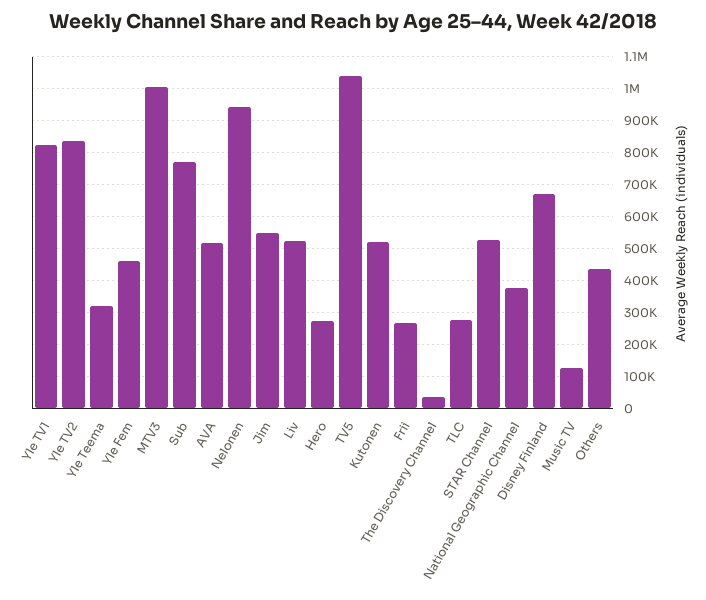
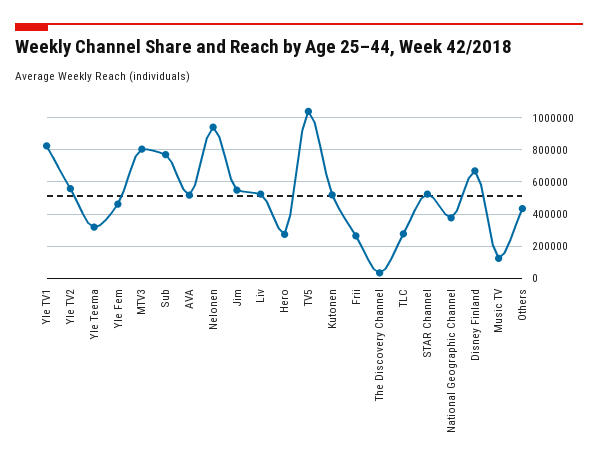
Yle TV2: 840000 -> 550000
MTV3: 1000000 -> 800000

